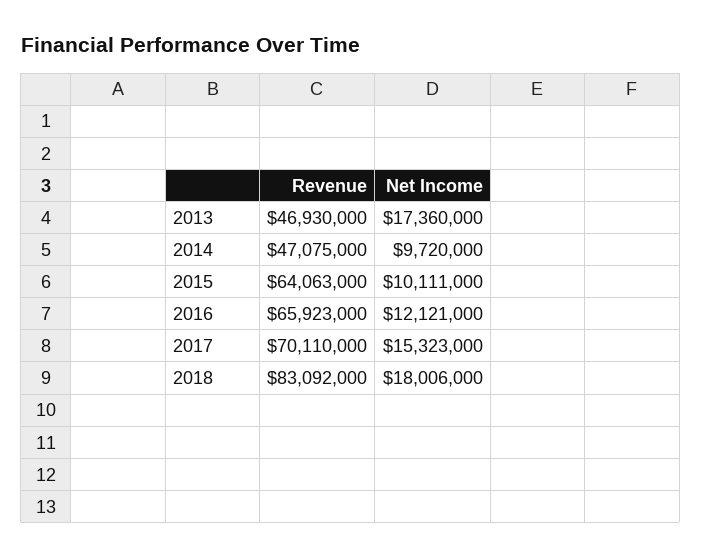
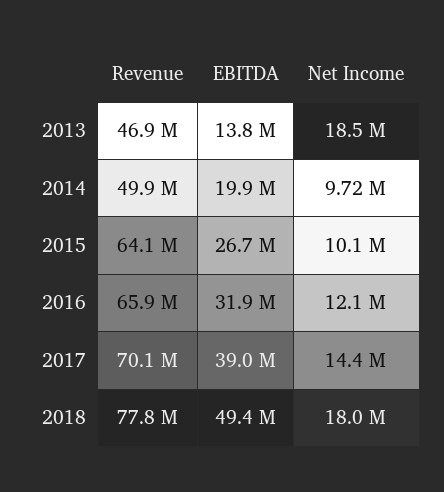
Net Income, 2013: 17360000 -> 18500000
Revenue, 2014: 47075000 -> 49900000
Net Income, 2017: 15323000 -> 14400000
Revenue, 2018: 83092000 -> 77800000
EBITDA, 2013: none -> 13800000
EBITDA, 2014: none -> 19900000
EBITDA, 2015: none -> 26700000
EBITDA, 2016: none -> 31900000
EBITDA, 2017: none -> 39000000
EBITDA, 2018: none -> 49400000

